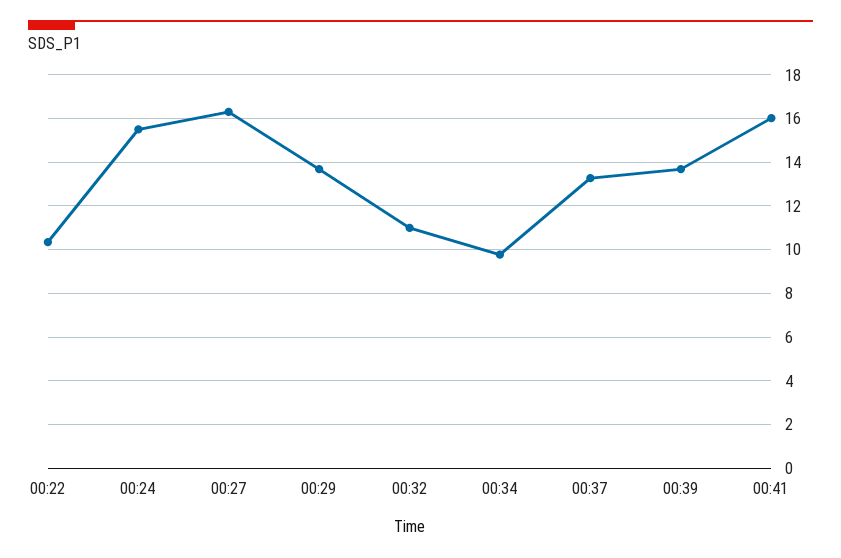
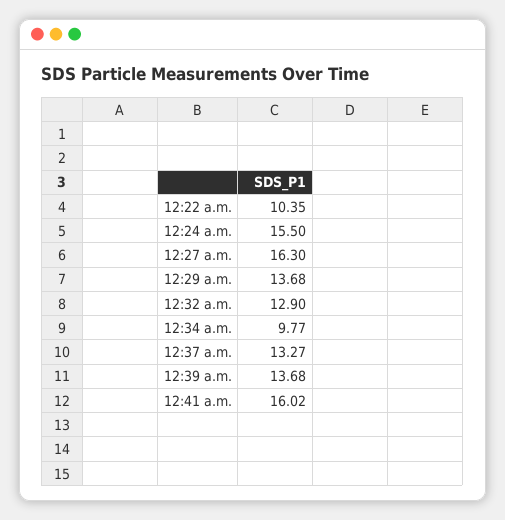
00:32: 11 -> 12.9

